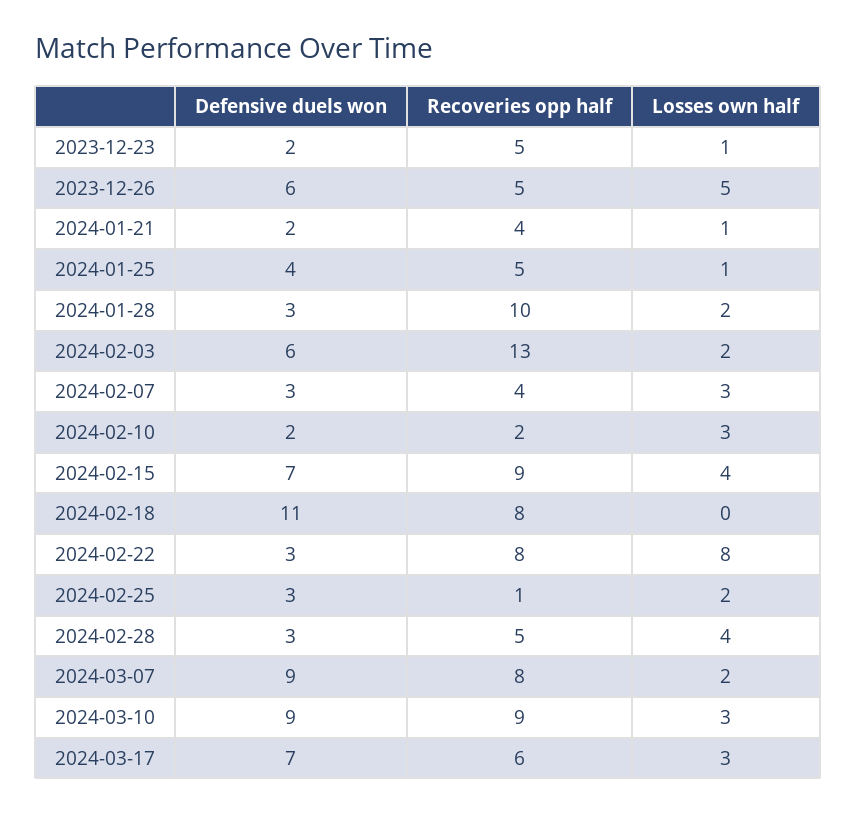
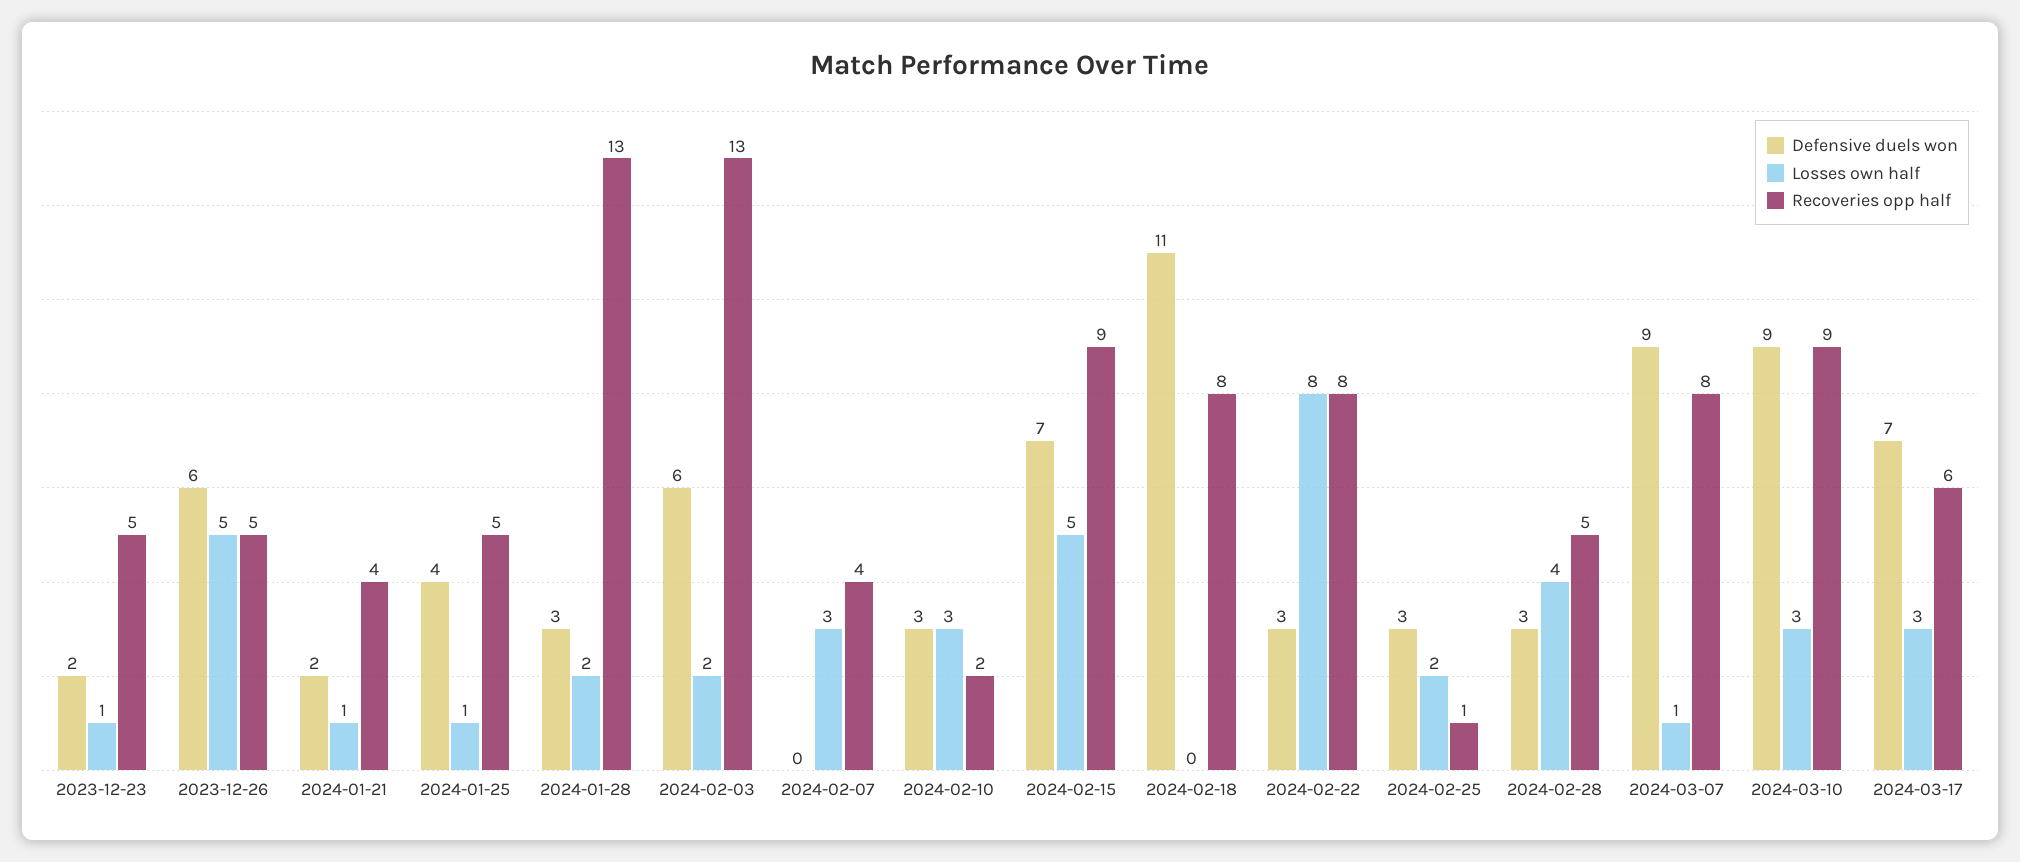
Recoveries opp half, 2024-01-28: 10 -> 13
Defensive duels won, 2024-02-07: 3 -> 0
Defensive duels won, 2024-02-10: 2 -> 3
Losses own half, 2024-02-15: 4 -> 5
Losses own half, 2024-03-07: 2 -> 1

